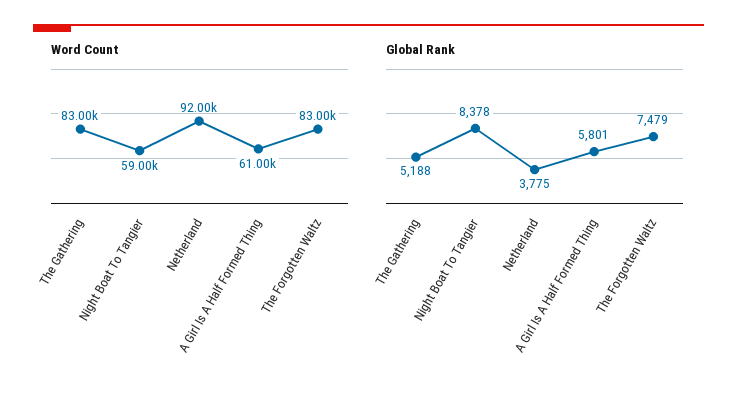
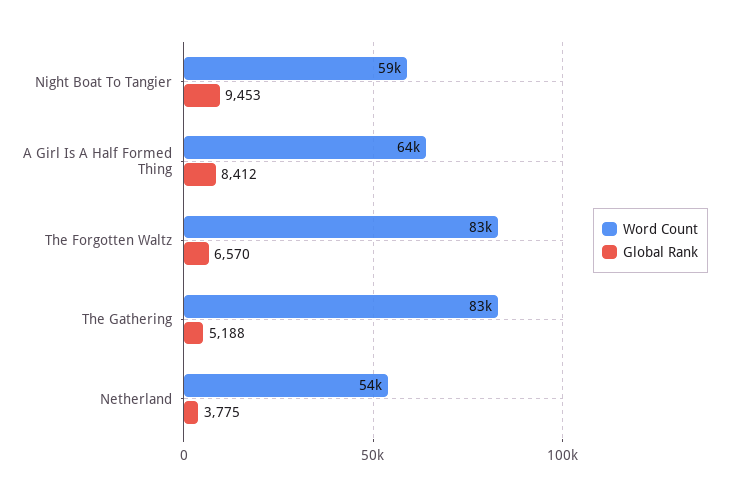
Word Count, Netherland: 92000 -> 54000
Word Count, A Girl Is A Half Formed Thing: 61000 -> 64000
Global Rank, Night Boat To Tangier: 8378 -> 9453
Global Rank, A Girl Is A Half Formed Thing: 5801 -> 8412
Global Rank, The Forgotten Waltz: 7479 -> 6570

